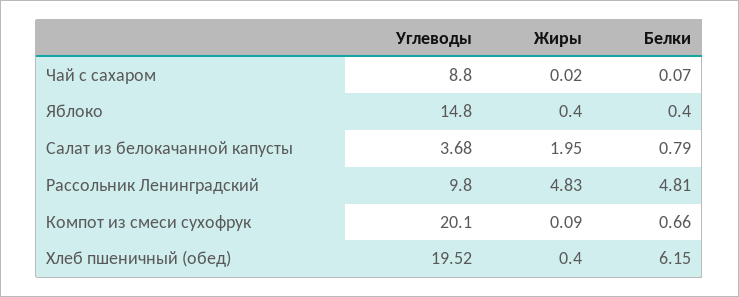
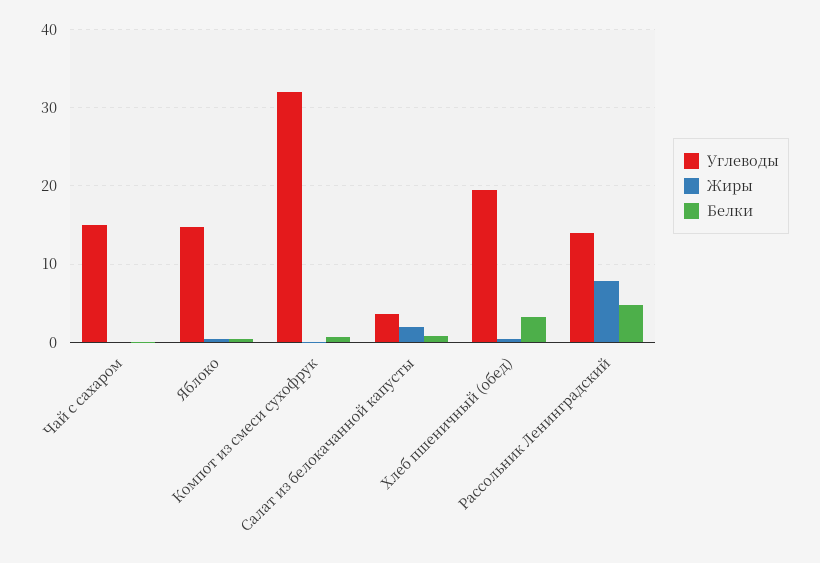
Углеводы, Чай с сахаром: 8.8 -> 15
Углеводы, Рассольник Ленинградский: 9.8 -> 14
Жиры, Рассольник Ленинградский: 4.83 -> 8
Углеводы, Компот из смеси сухофрук: 20.1 -> 32
Белки, Хлеб пшеничный (обед): 6.15 -> 3

